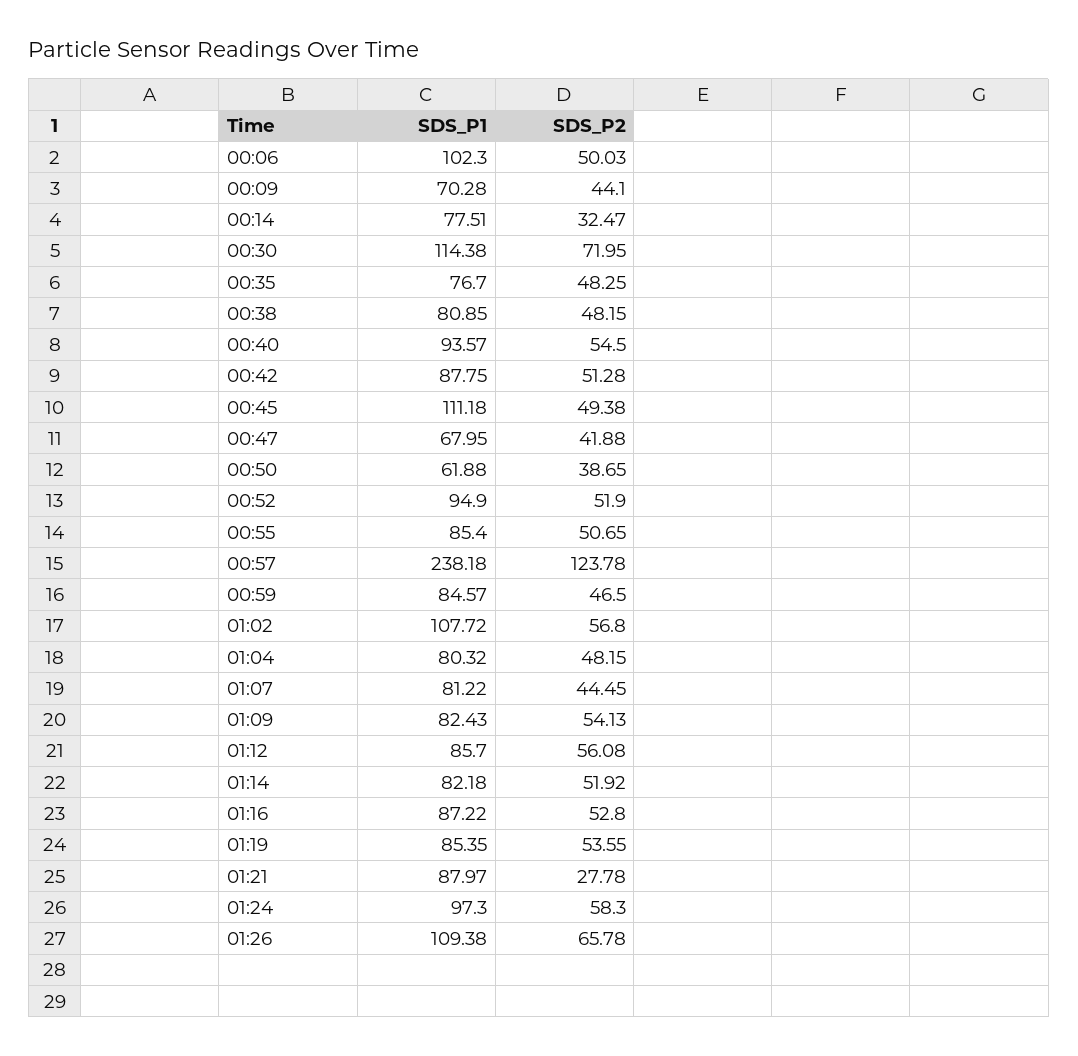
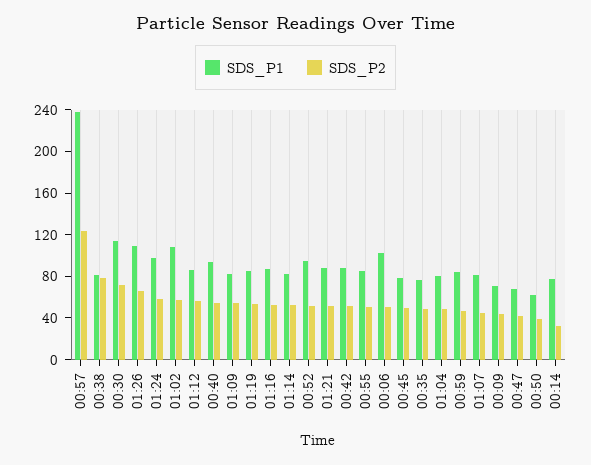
SDS_P2, 00:38: 48.15 -> 80
SDS_P1, 00:45: 111.18 -> 80
SDS_P2, 01:21: 27.78 -> 50

